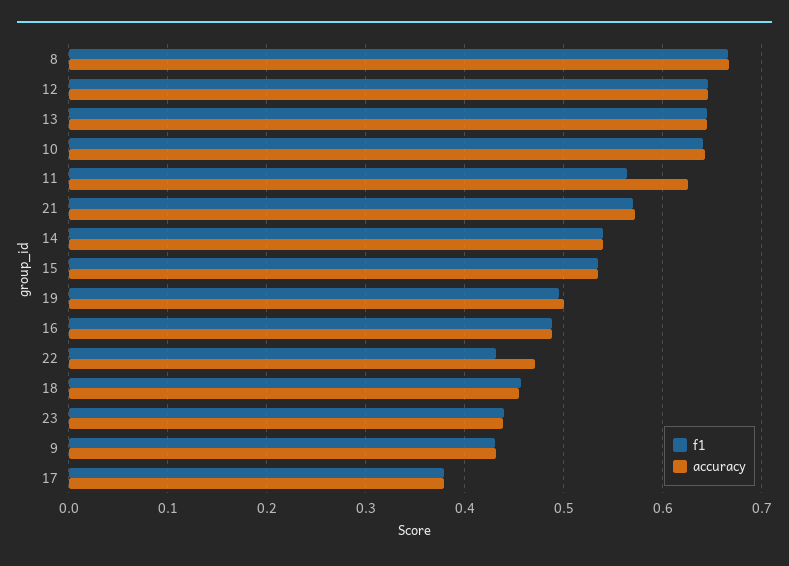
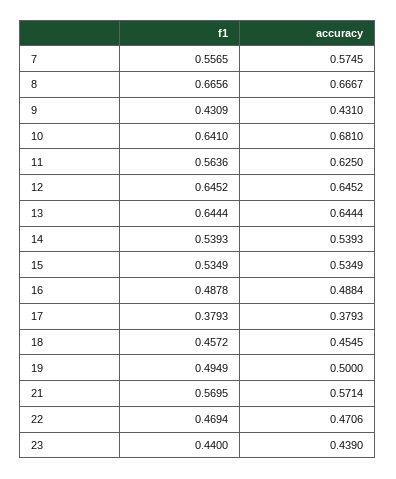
accuracy, 10: 0.64 -> 0.681
f1, 22: 0.43 -> 0.4694
f1, 7: none -> 0.5565
accuracy, 7: none -> 0.5745

